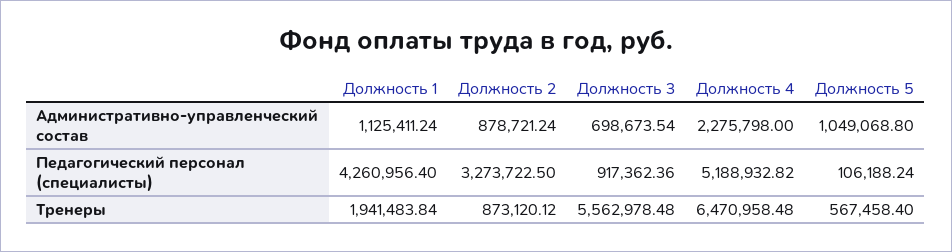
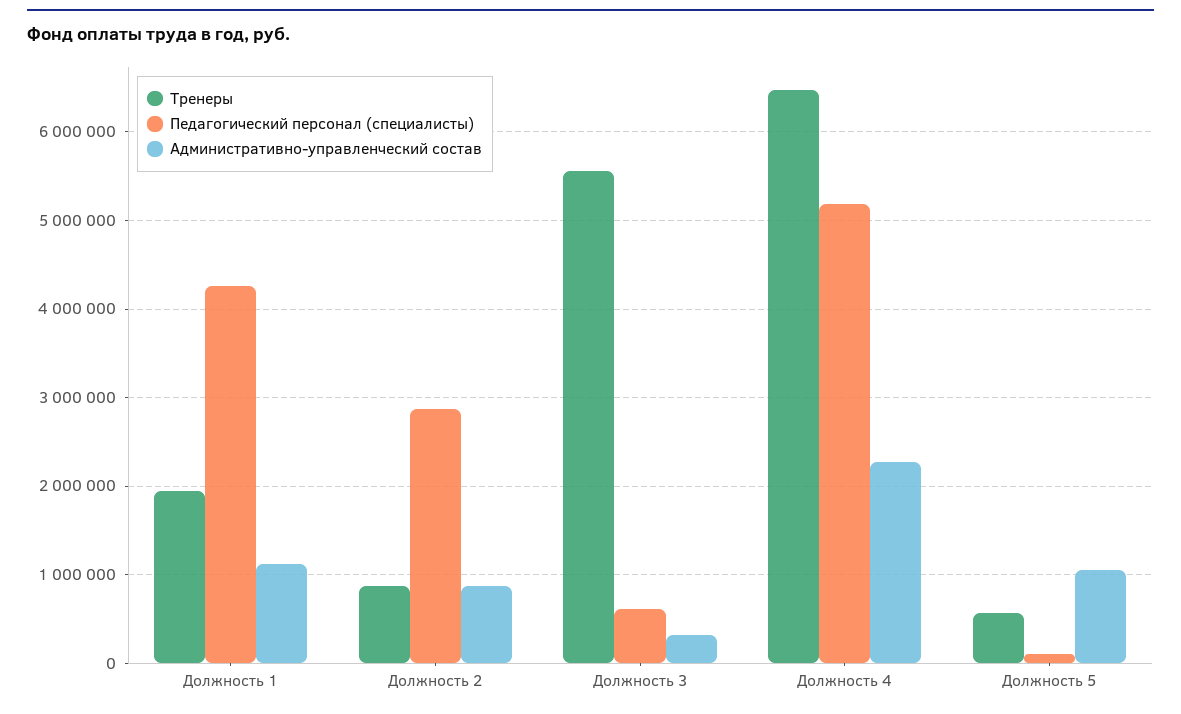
Административно-управленческий состав, Должность 3: 698673.54 -> 300000
Педагогический персонал (специалисты), Должность 2: 3273722.5 -> 2900000
Педагогический персонал (специалисты), Должность 3: 917362.36 -> 600000

